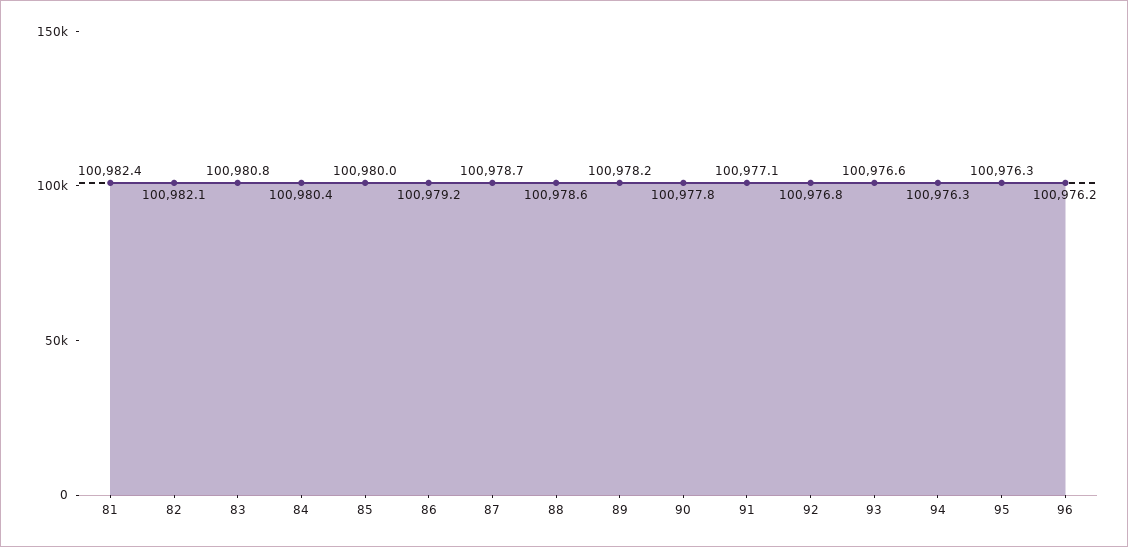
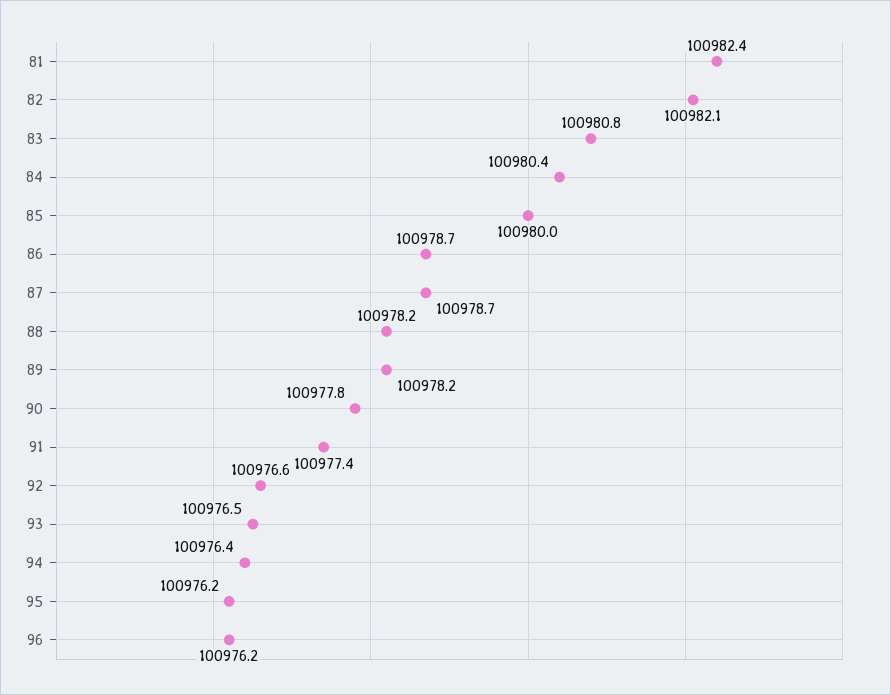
86: 100979.2 -> 100978.7
88: 100978.6 -> 100978.2
91: 100977.1 -> 100977.4
92: 100976.8 -> 100976.6
93: 100976.6 -> 100976.5
94: 100976.3 -> 100976.4
95: 100976.3 -> 100976.2

